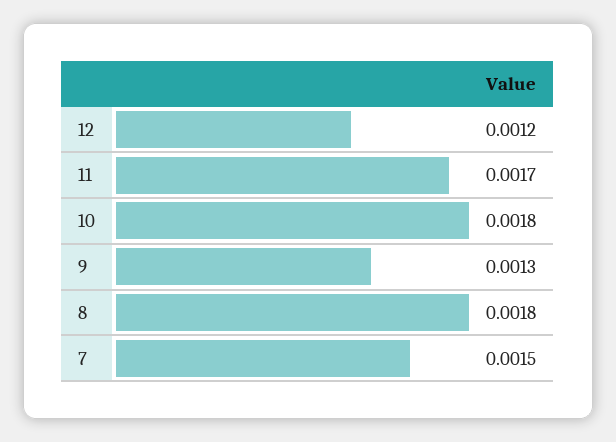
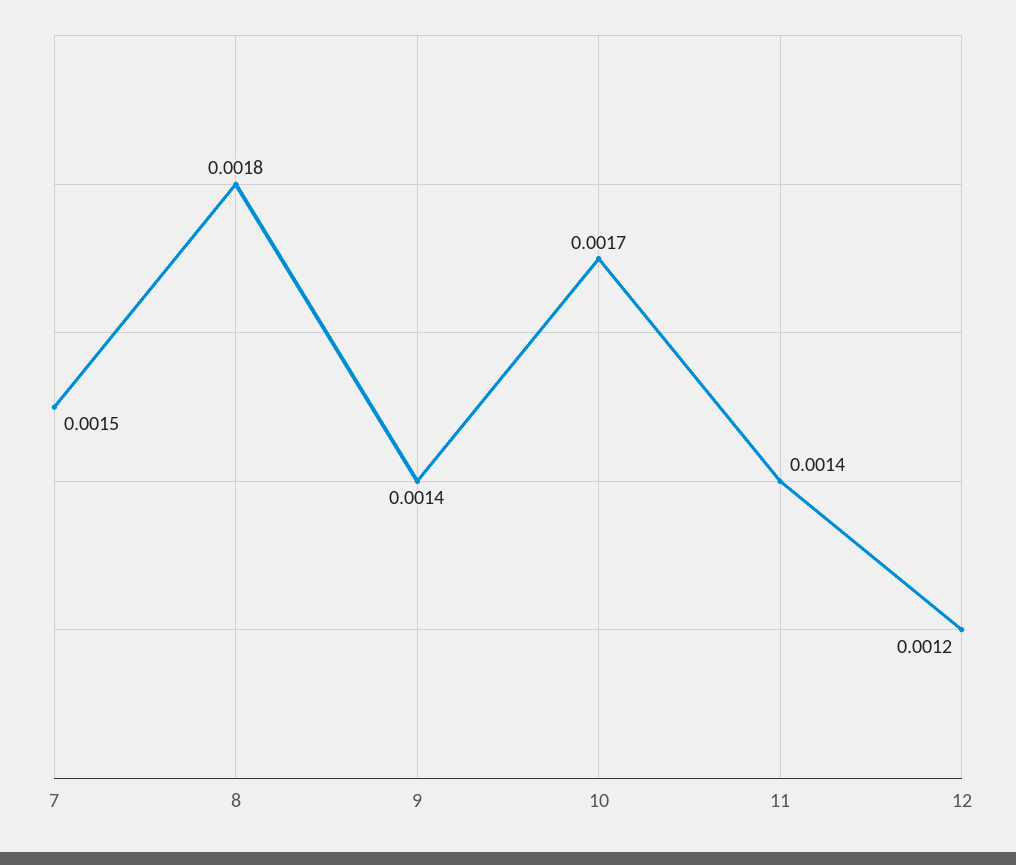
11: 0.0017 -> 0.0014
10: 0.0018 -> 0.0017
9: 0.0013 -> 0.0014

